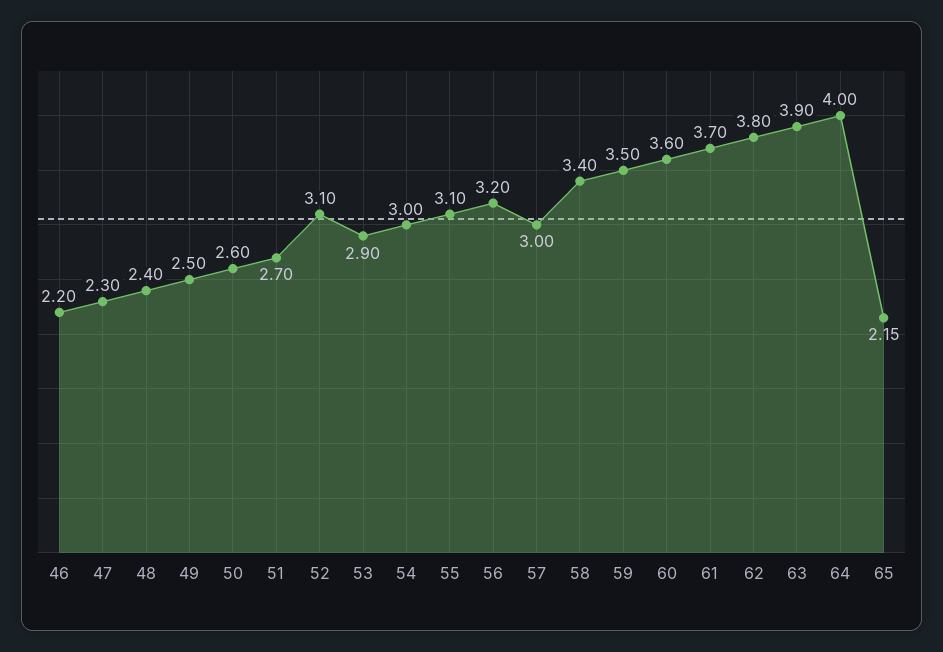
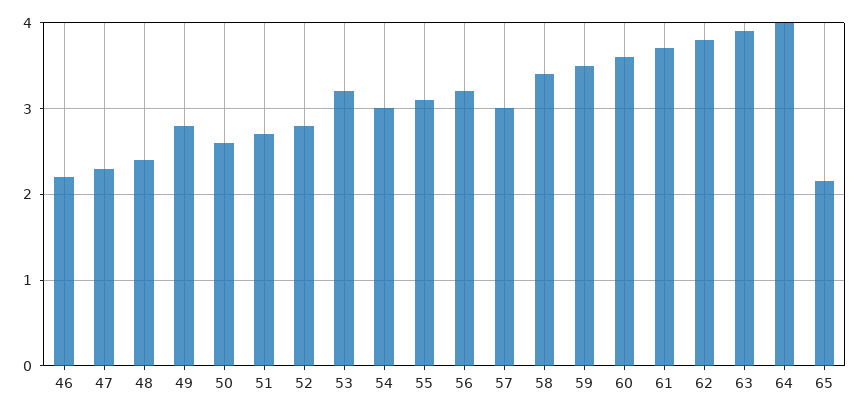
49: 2.5 -> 2.8
52: 3.1 -> 2.8
53: 2.9 -> 3.2

